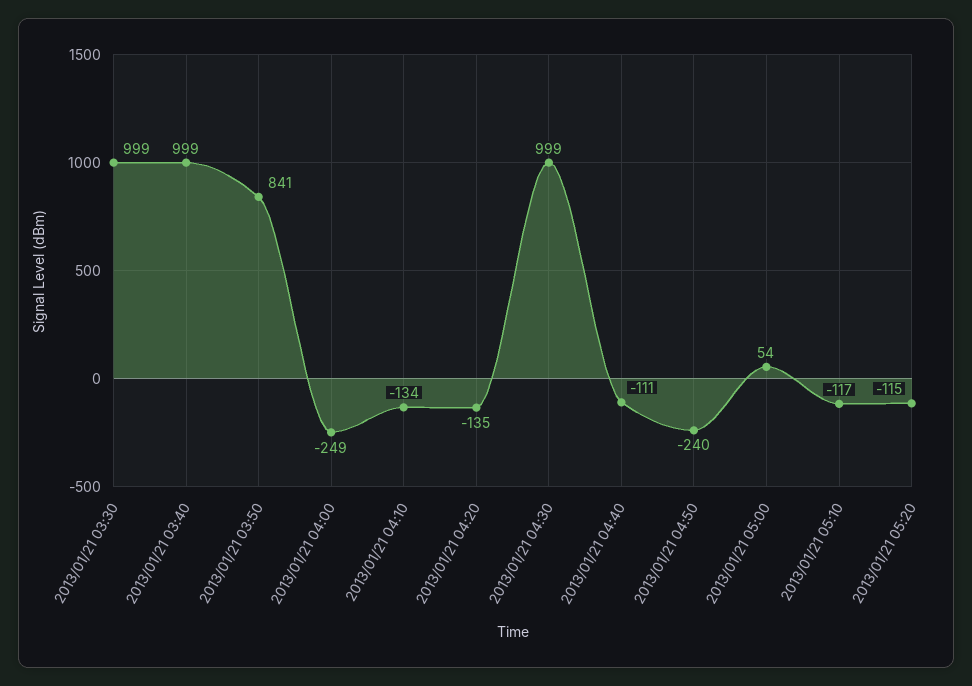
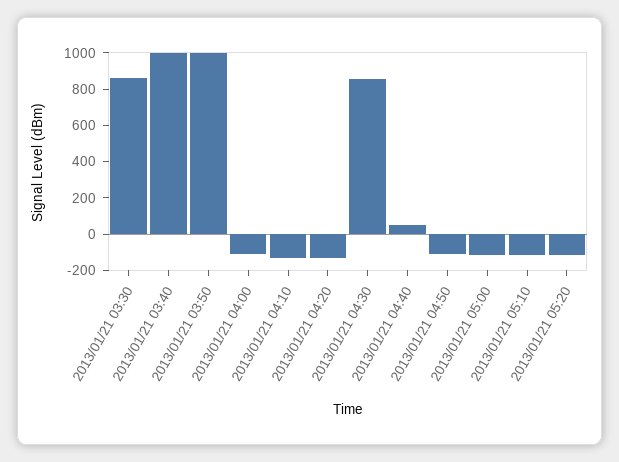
2013/01/21 03:30: 999 -> 850
2013/01/21 03:50: 841 -> 1000
2013/01/21 04:00: -249 -> -100
2013/01/21 04:30: 999 -> 850
2013/01/21 04:40: -111 -> 50
2013/01/21 04:50: -240 -> -100
2013/01/21 05:00: 54 -> -100

